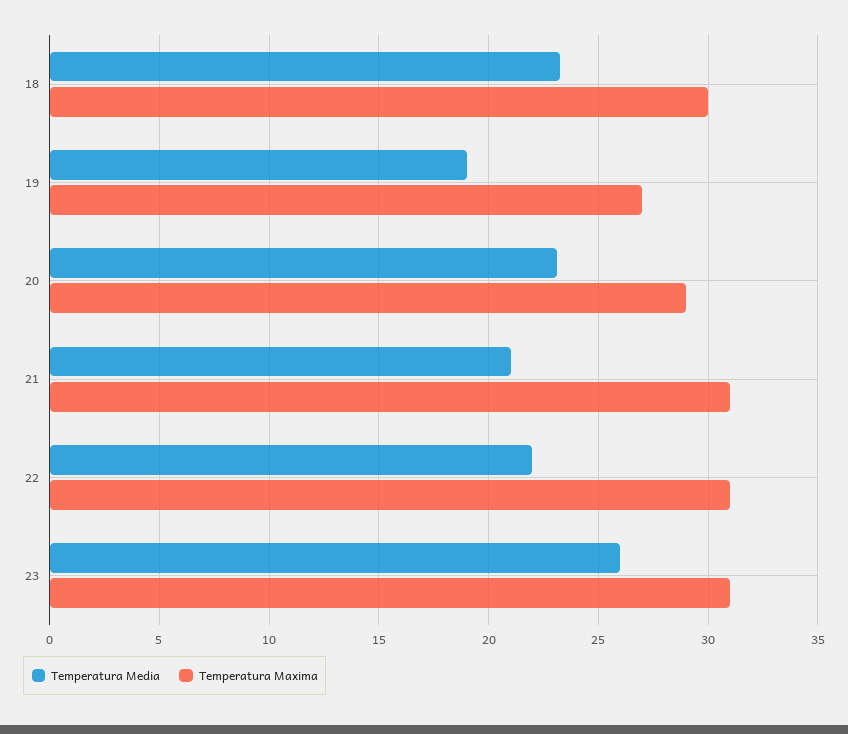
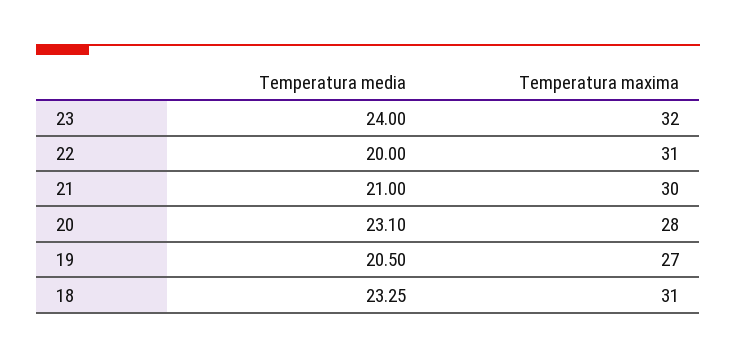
Temperatura Maxima, 18: 30 -> 31
Temperatura Media, 19: 19 -> 20.5
Temperatura Maxima, 20: 29 -> 28
Temperatura Maxima, 21: 31 -> 30
Temperatura Media, 22: 22 -> 20
Temperatura Media, 23: 26 -> 24
Temperatura Maxima, 23: 31 -> 32

